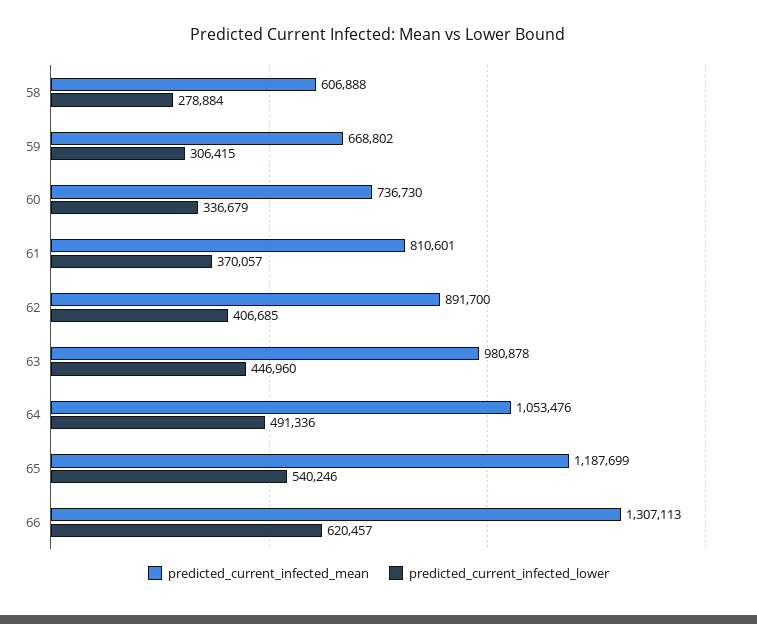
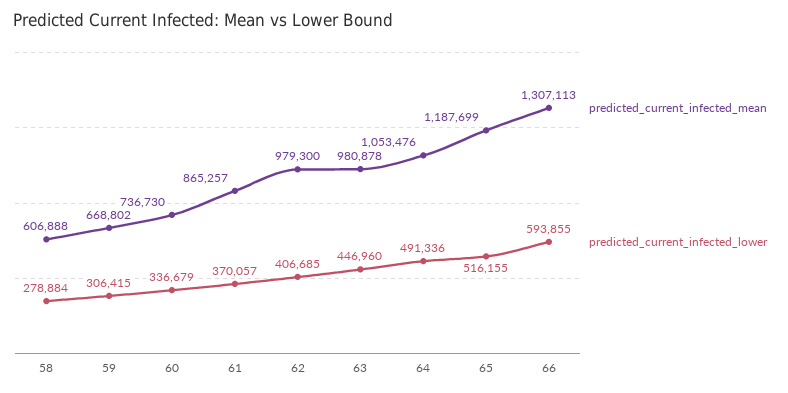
predicted_current_infected_mean, 61: 810601 -> 865257
predicted_current_infected_mean, 62: 891700 -> 979300
predicted_current_infected_lower, 65: 540246 -> 516155
predicted_current_infected_lower, 66: 620457 -> 593855

